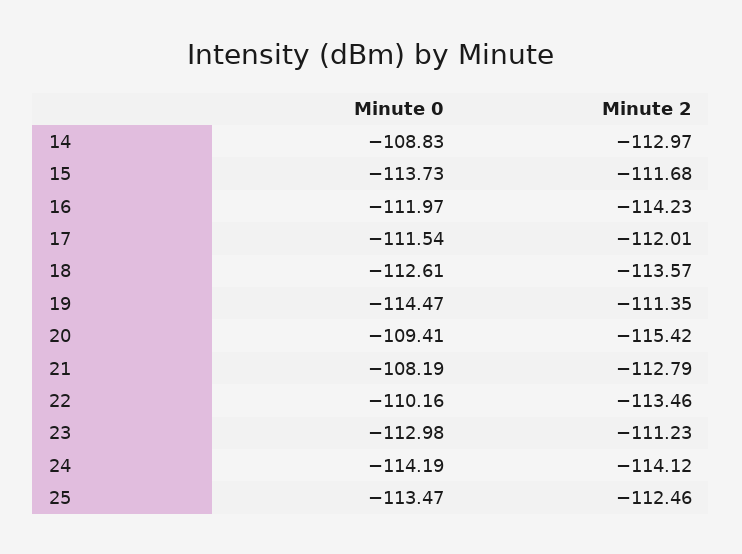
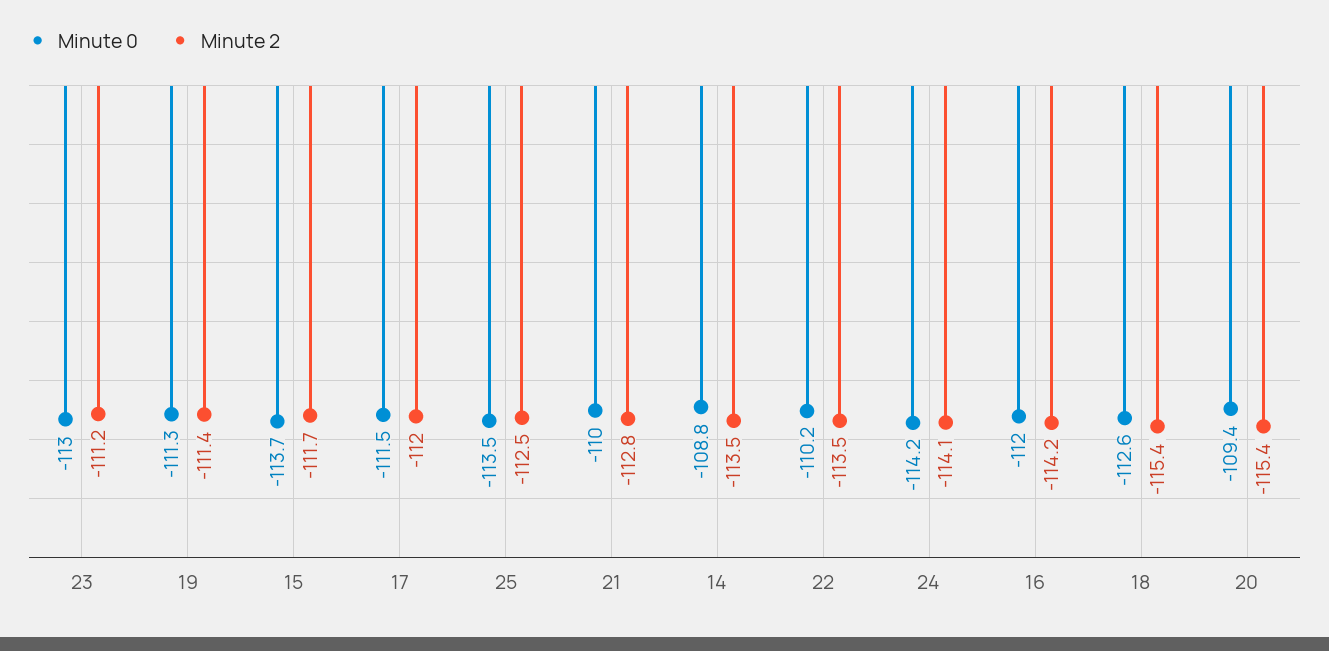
Minute 2, 14: -112.97 -> -113.5
Minute 2, 18: -113.57 -> -115.4
Minute 0, 19: -114.47 -> -111.3
Minute 0, 21: -108.19 -> -110

